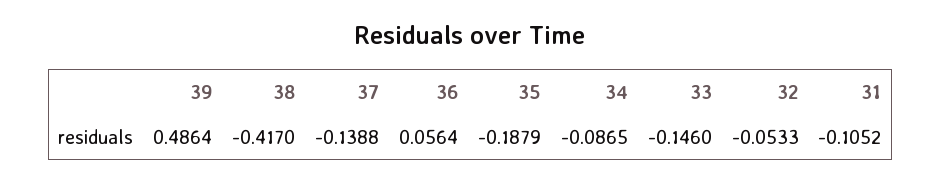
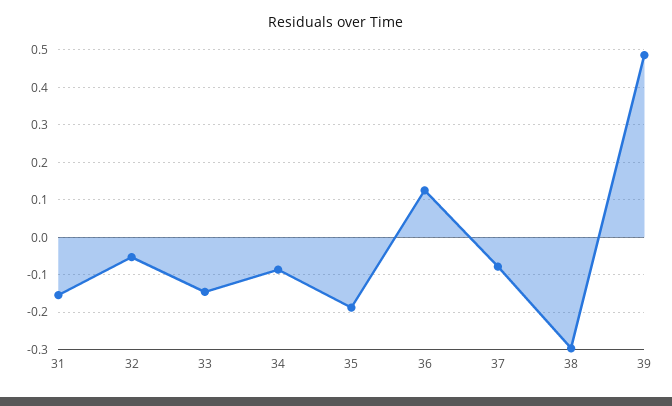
38: -0.417 -> -0.3
37: -0.1388 -> -0.08
36: 0.0564 -> 0.12
31: -0.1052 -> -0.16

